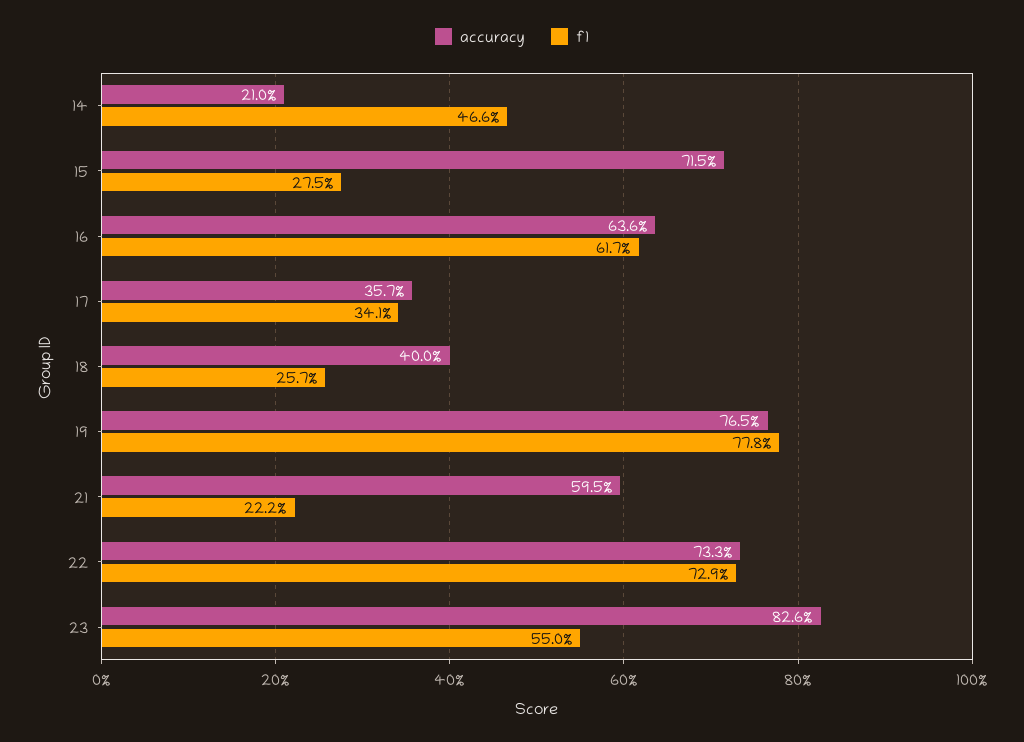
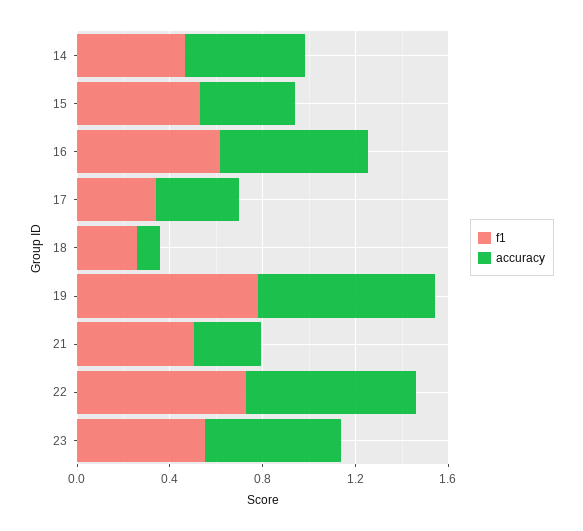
accuracy, 14: 0.21 -> 0.5
accuracy, 15: 0.715 -> 0.4
f1, 15: 0.275 -> 0.5
accuracy, 18: 0.4 -> 0.1
accuracy, 21: 0.595 -> 0.3
f1, 21: 0.222 -> 0.5
accuracy, 23: 0.826 -> 0.6

